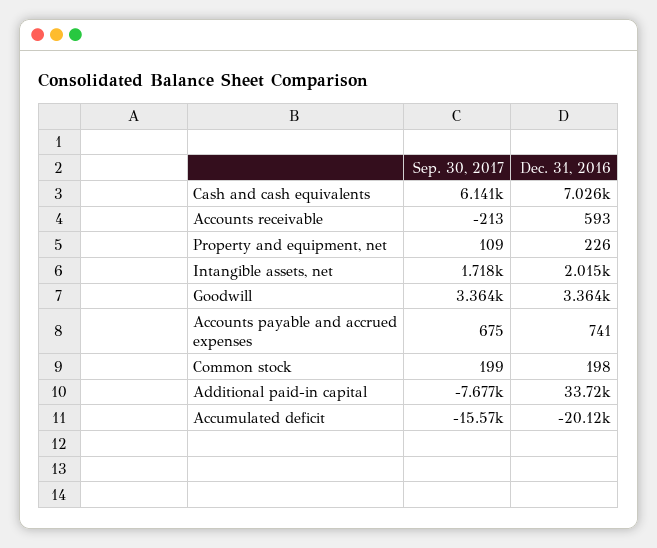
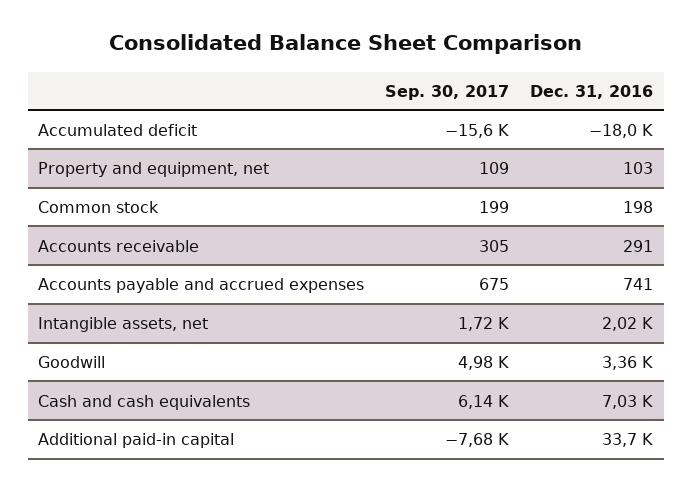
Sep. 30, 2017, Accounts receivable: -213 -> 305
Dec. 31, 2016, Accounts receivable: 593 -> 291
Dec. 31, 2016, Property and equipment, net: 226 -> 103
Sep. 30, 2017, Goodwill: 3364 -> 4980
Dec. 31, 2016, Accumulated deficit: -20120 -> -18000

